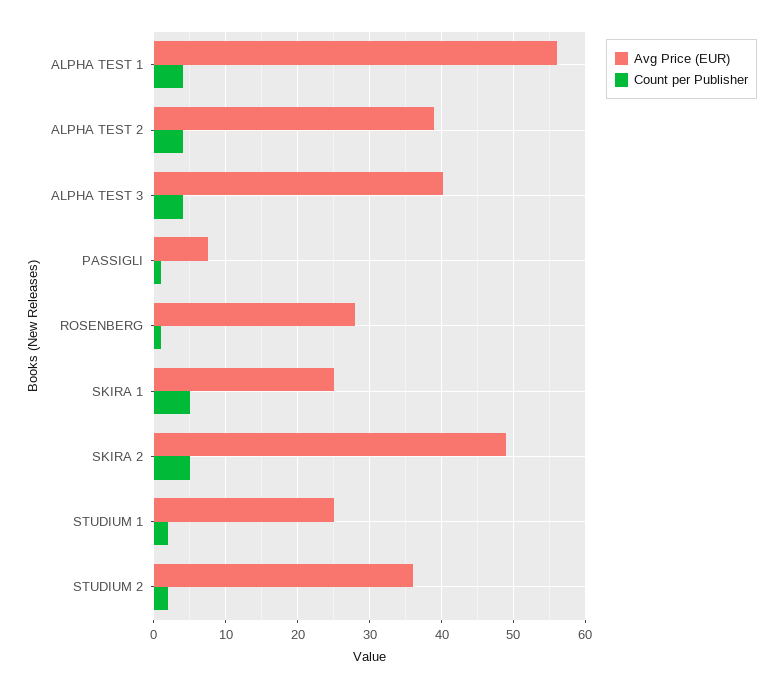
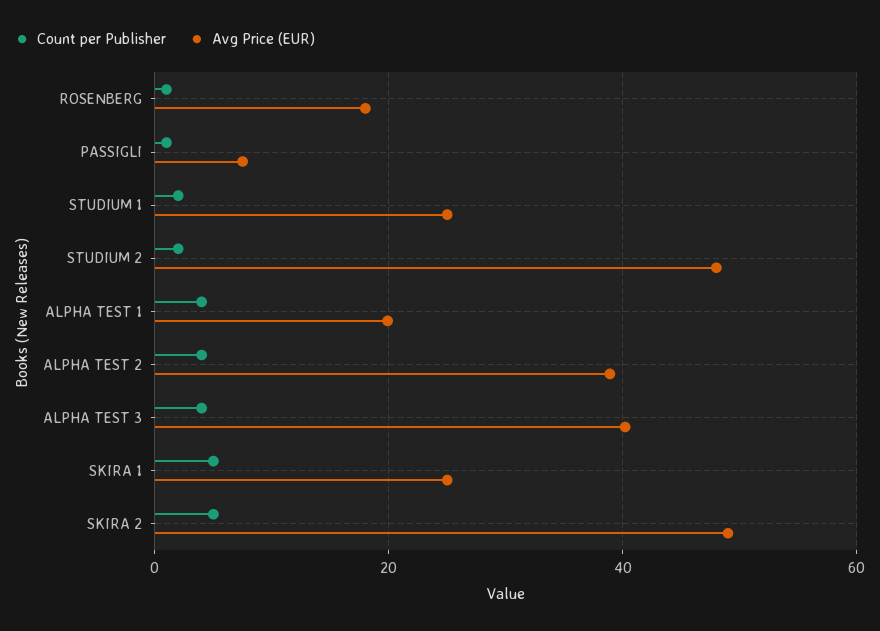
Avg Price (EUR), ALPHA TEST 1: 56 -> 20
Avg Price (EUR), ROSENBERG: 28 -> 18
Avg Price (EUR), STUDIUM 2: 36 -> 48

